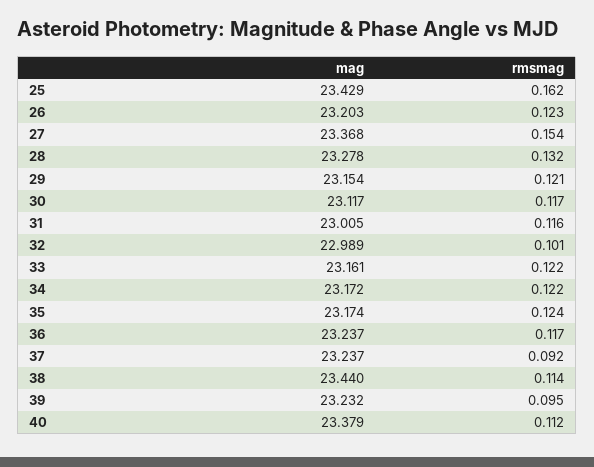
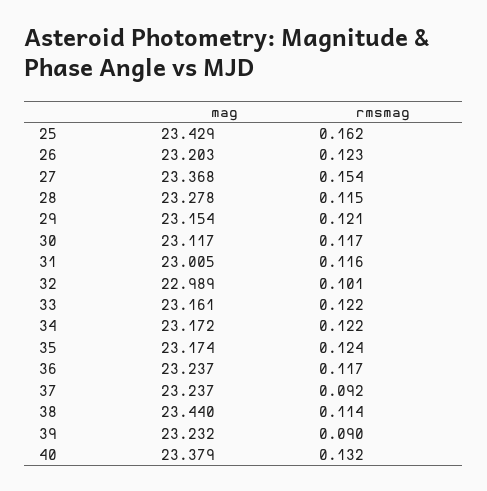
rmsmag, 28: 0.132 -> 0.115
rmsmag, 39: 0.095 -> 0.09
rmsmag, 40: 0.112 -> 0.132

